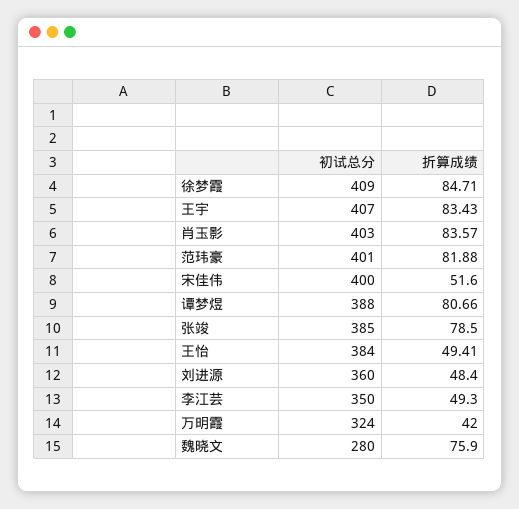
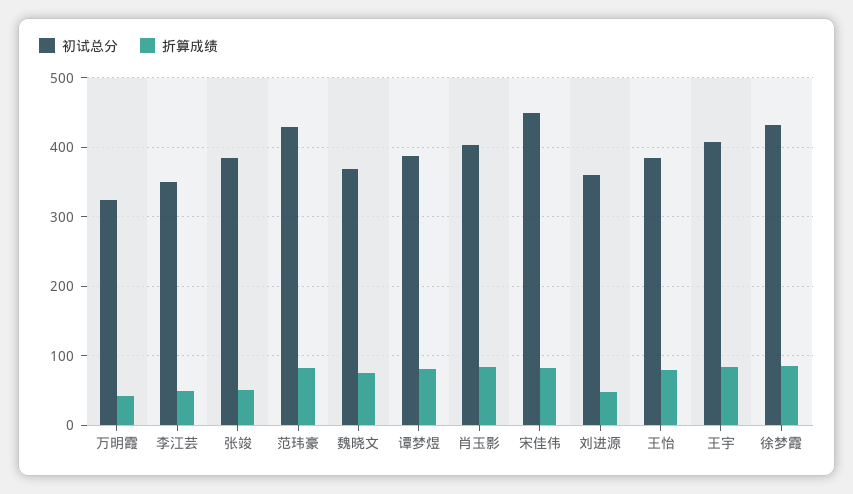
初试总分, 徐梦霞: 409 -> 430
初试总分, 范玮豪: 401 -> 430
初试总分, 宋佳伟: 400 -> 450
折算成绩, 宋佳伟: 51.6 -> 80
折算成绩, 张竣: 78.5 -> 50
折算成绩, 王怡: 49.41 -> 80
初试总分, 魏晓文: 280 -> 370

